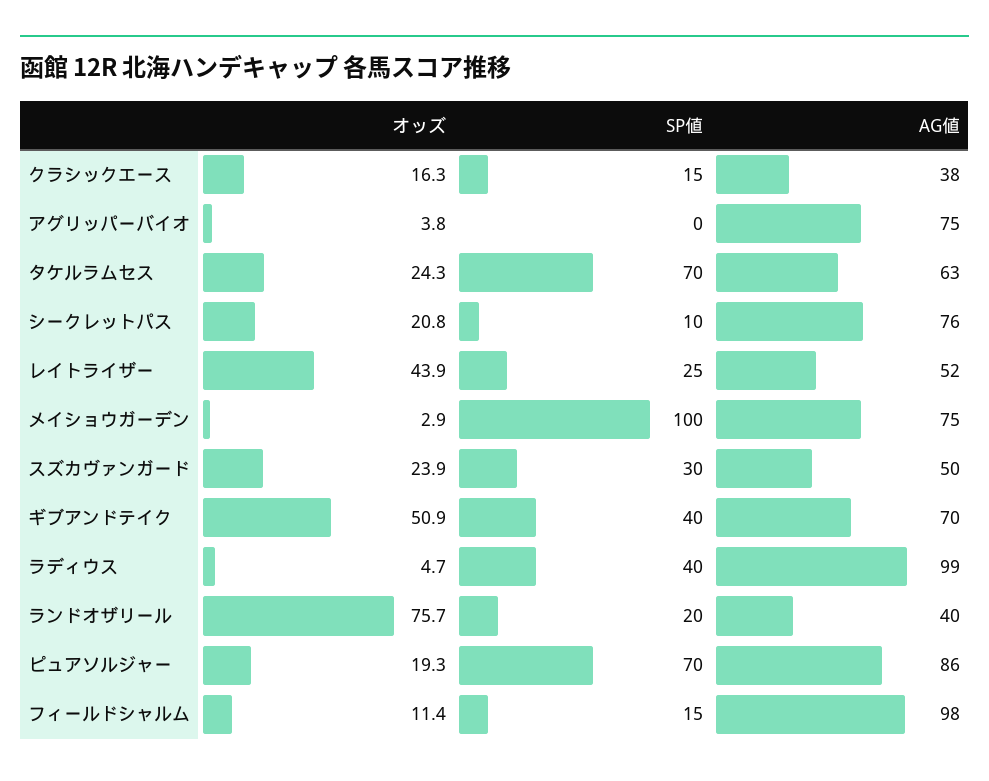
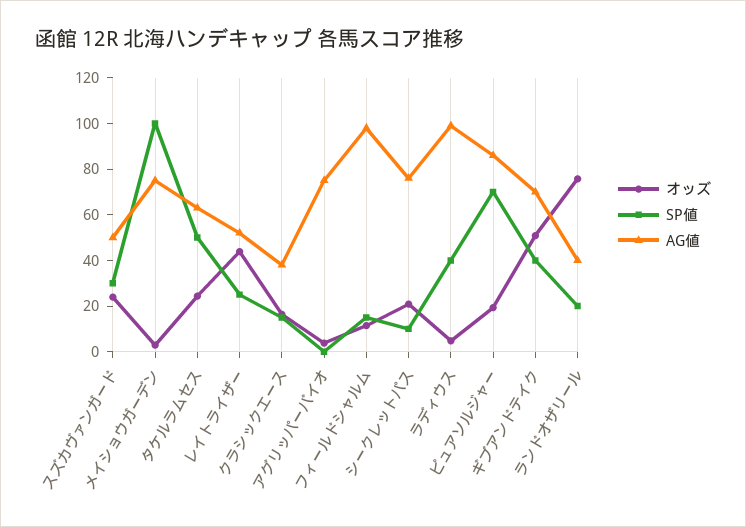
SP値, タケルラムセス: 70 -> 50

